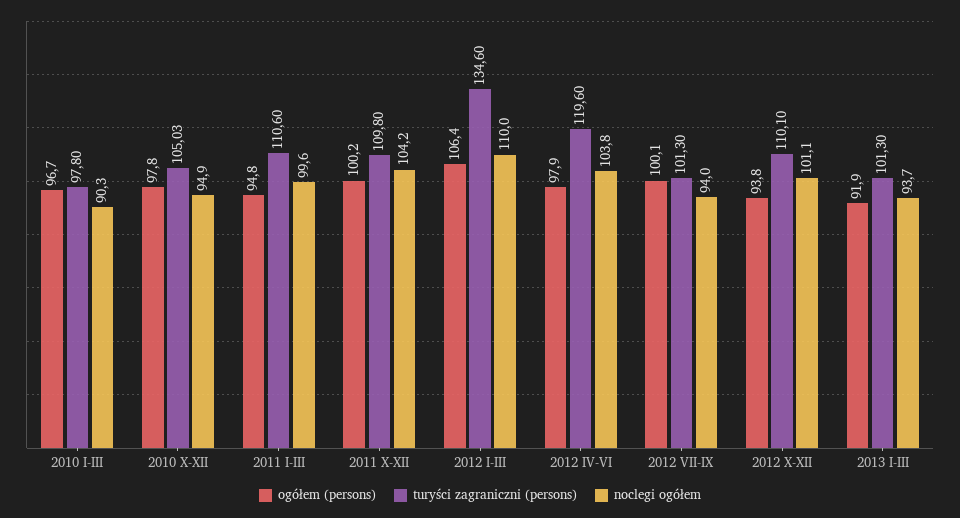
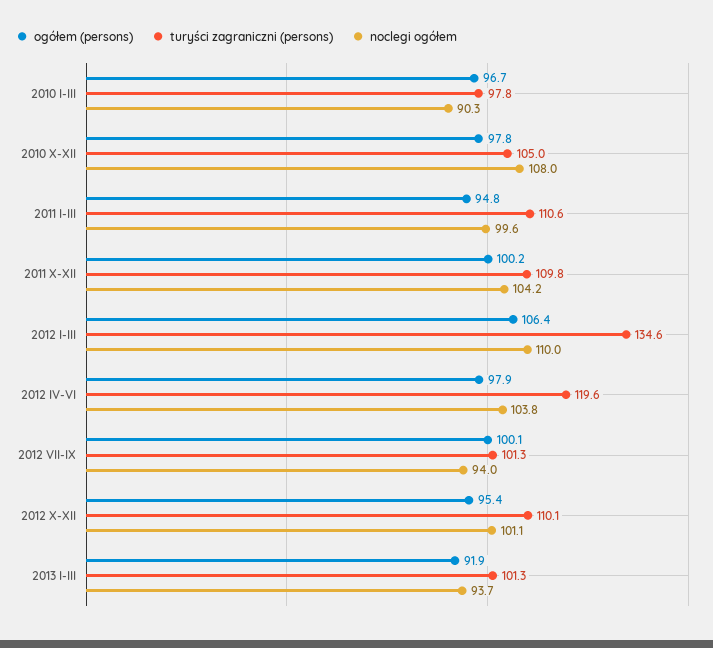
noclegi ogółem, 2010 X-XII: 94.9 -> 108
ogółem (persons), 2012 X-XII: 93.8 -> 95.4

